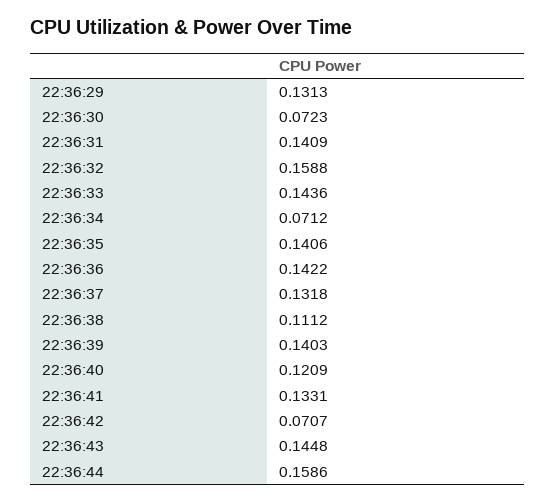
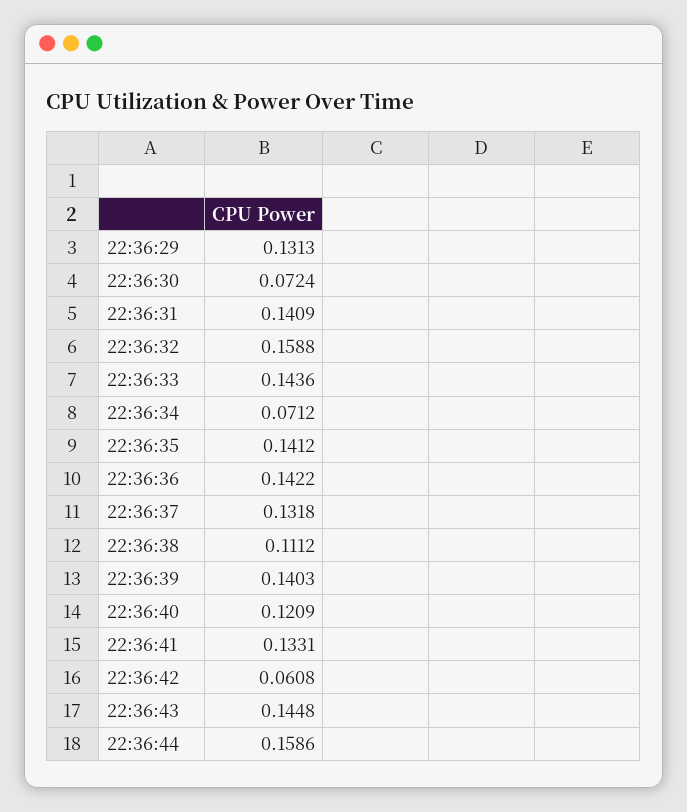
22:36:30: 0.0723 -> 0.0724
22:36:35: 0.1406 -> 0.1412
22:36:42: 0.0707 -> 0.0608

